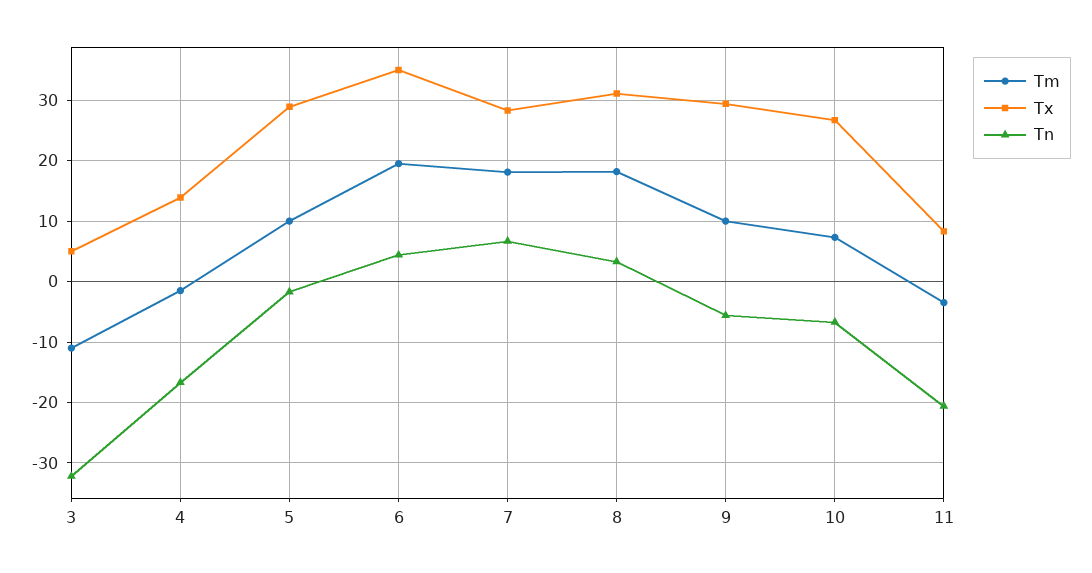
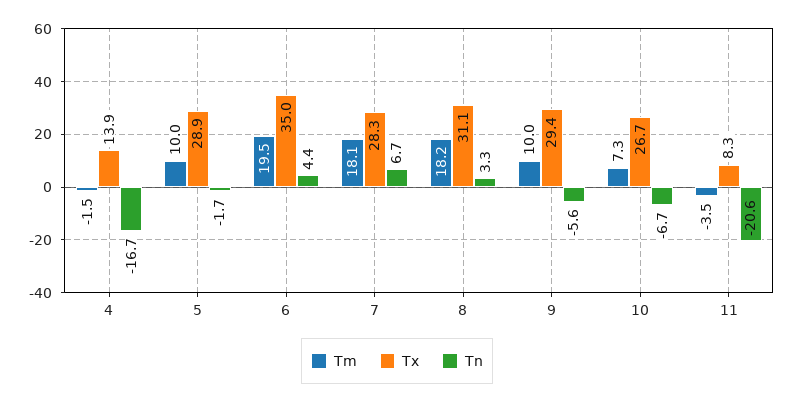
Tm, 3: -11 -> none
Tx, 3: 5 -> none
Tn, 3: -32 -> none

